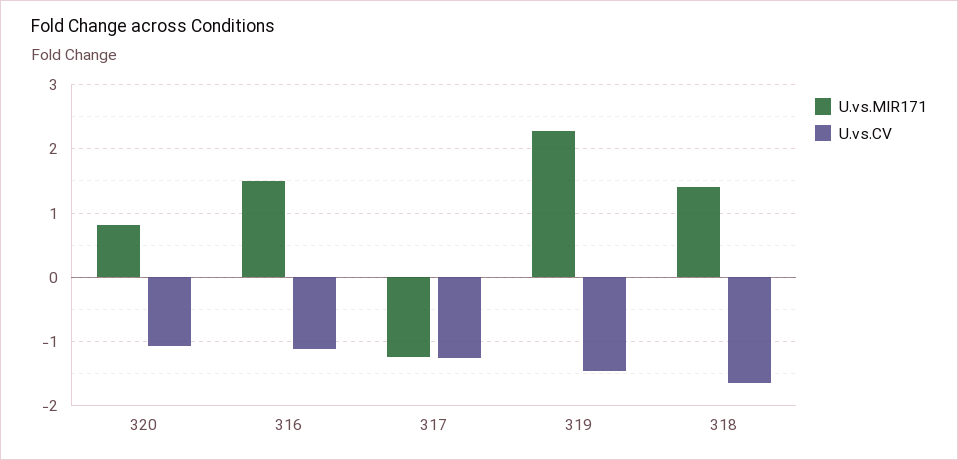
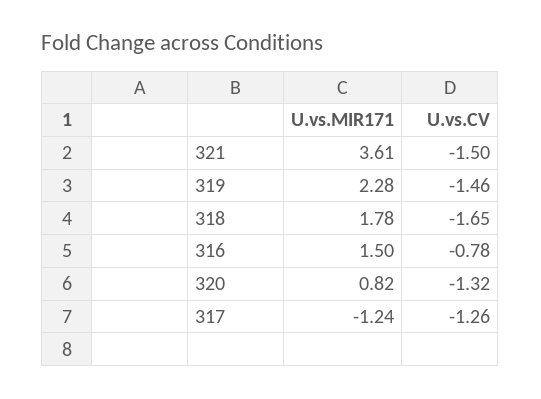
U.vs.CV, 320: -1.1 -> -1.32
U.vs.CV, 316: -1.1 -> -0.78
U.vs.MIR171, 318: 1.4 -> 1.78
U.vs.MIR171, 321: none -> 3.61
U.vs.CV, 321: none -> -1.5

